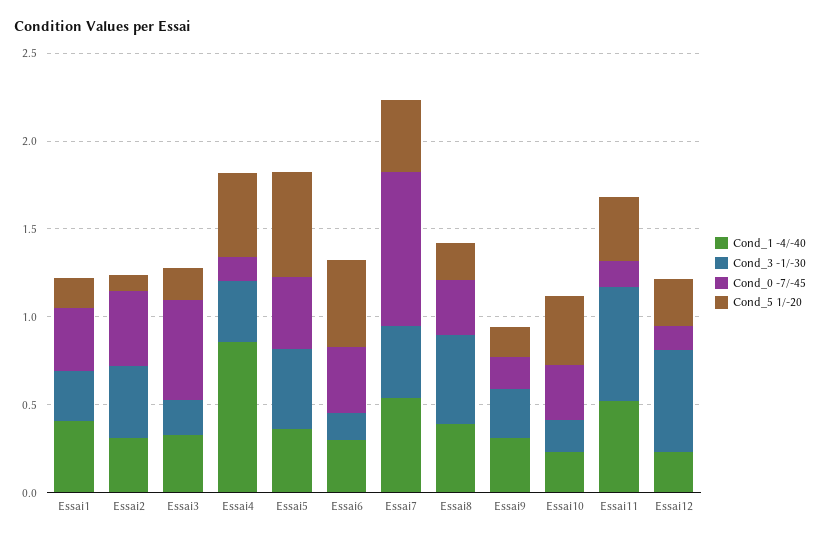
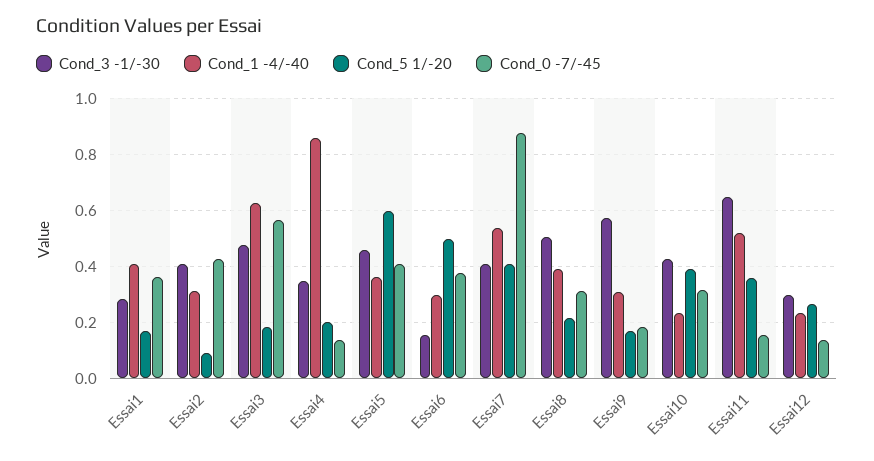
Cond_1 -4/-40, Essai3: 0.3 -> 0.625
Cond_3 -1/-30, Essai3: 0.2 -> 0.475
Cond_5 1/-20, Essai4: 0.5 -> 0.2
Cond_3 -1/-30, Essai9: 0.3 -> 0.575
Cond_3 -1/-30, Essai10: 0.2 -> 0.425
Cond_3 -1/-30, Essai12: 0.6 -> 0.3

